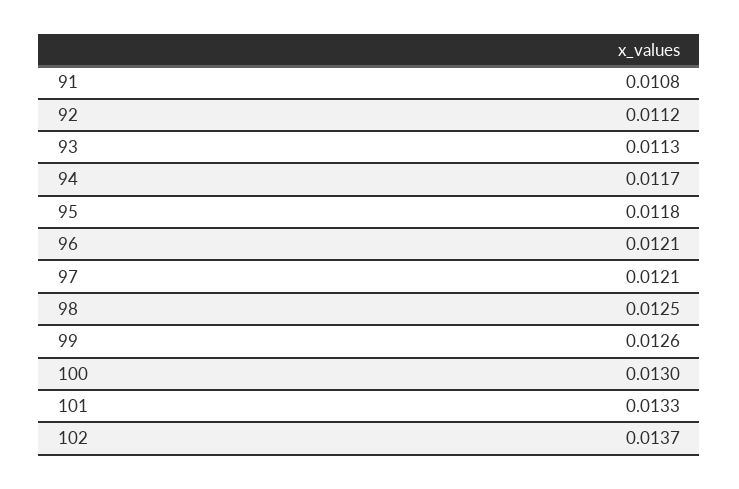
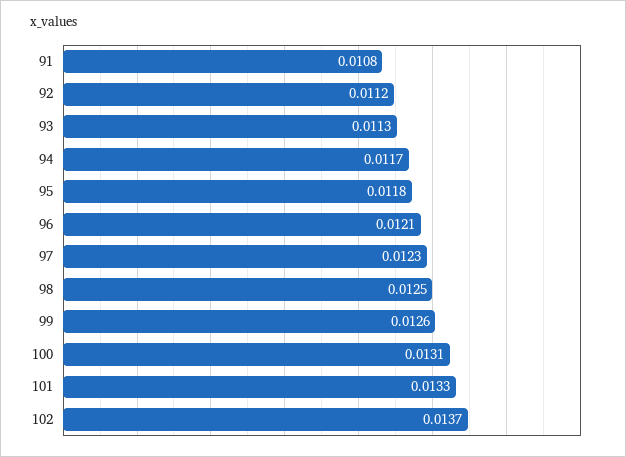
97: 0.0121 -> 0.0123
100: 0.013 -> 0.0131

